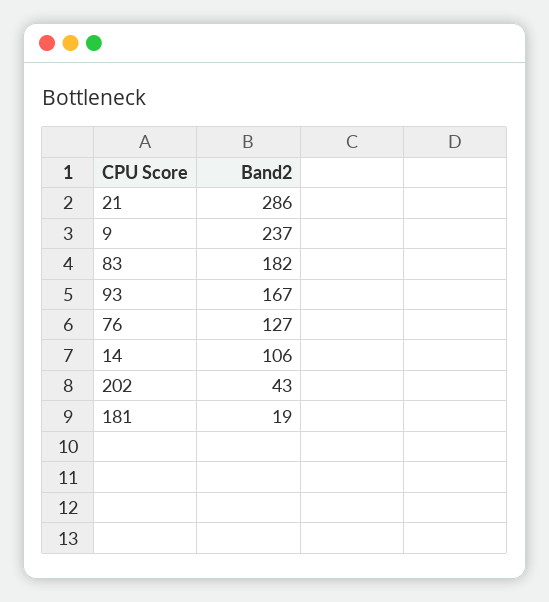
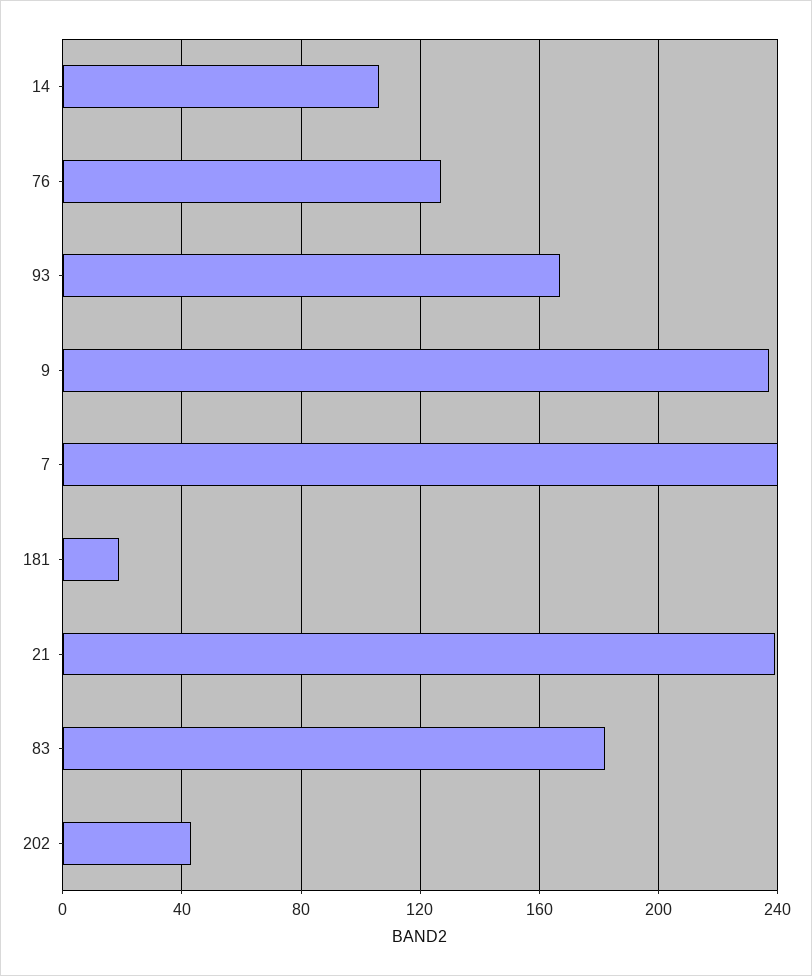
21: 286 -> 240
7: none -> 240

